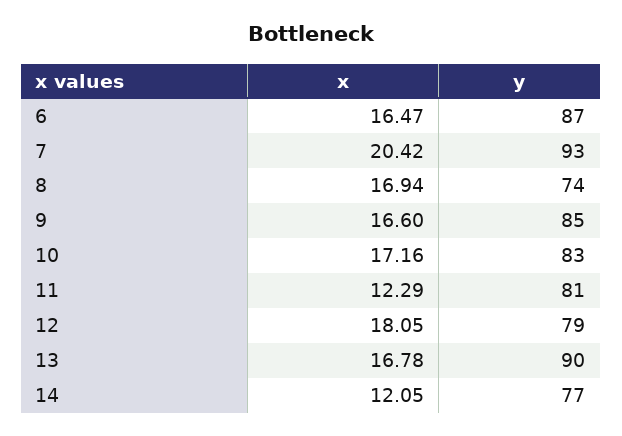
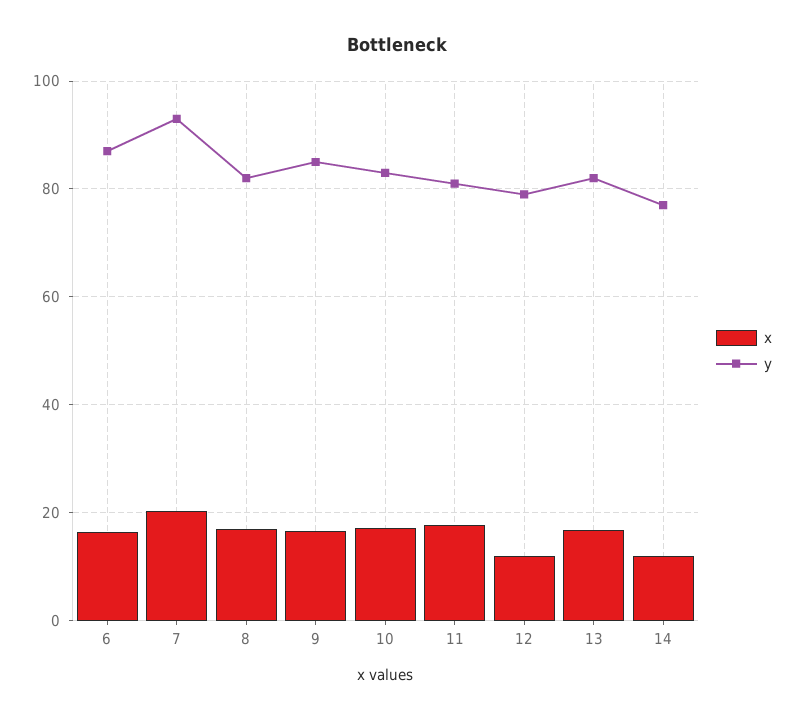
y, 8: 74 -> 82
x, 11: 12.29 -> 18
x, 12: 18.05 -> 12
y, 13: 90 -> 82

